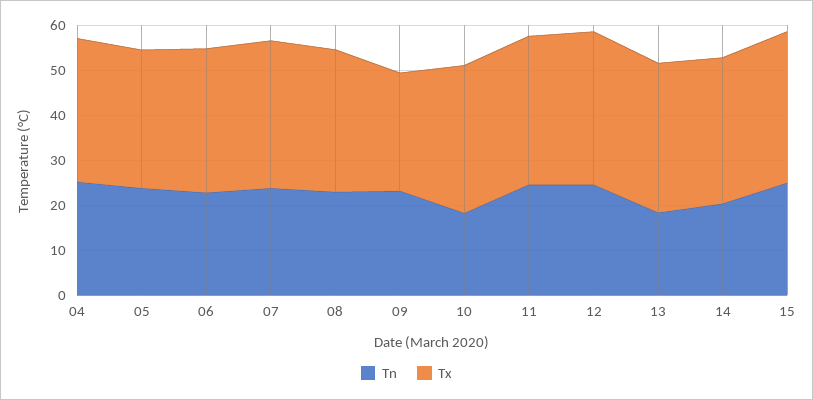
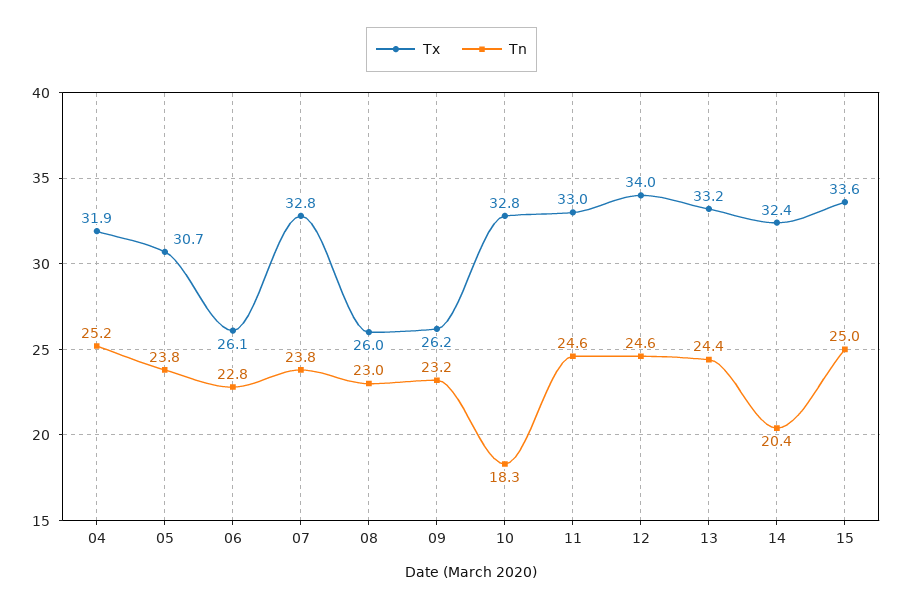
Tx, 06: 32 -> 26.1
Tx, 08: 32 -> 26
Tn, 13: 18 -> 24.4

